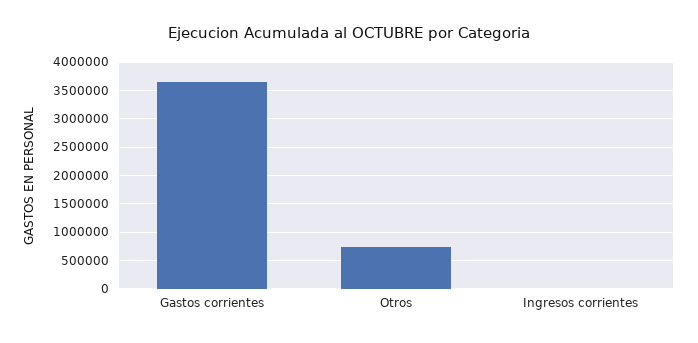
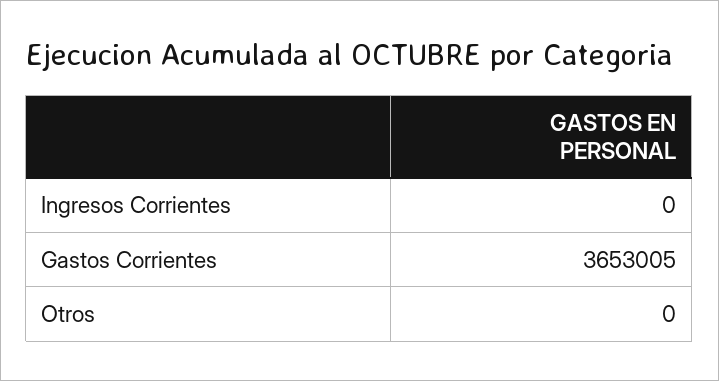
Otros: 750000 -> 0

